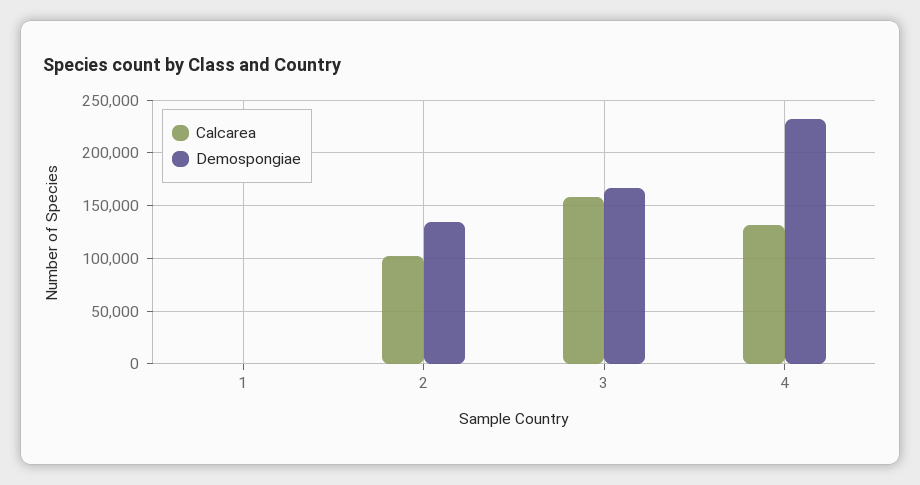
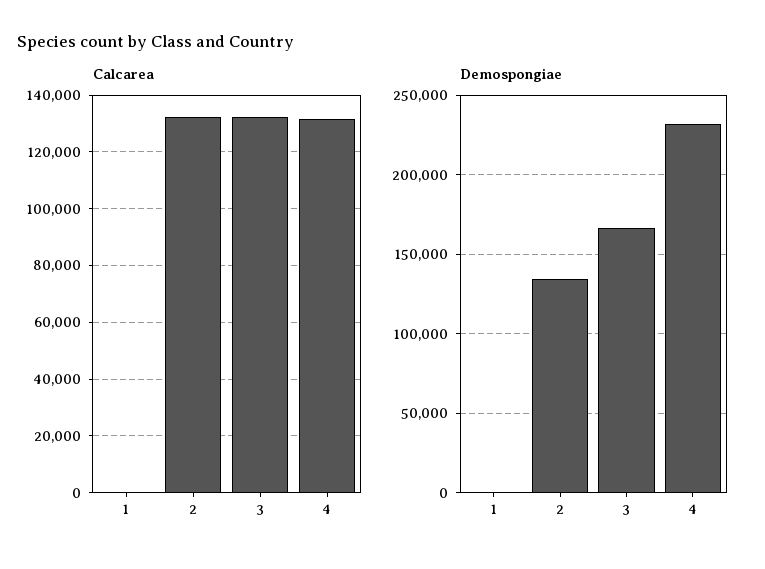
Calcarea, 2: 100000 -> 132500
Calcarea, 3: 160000 -> 132500

